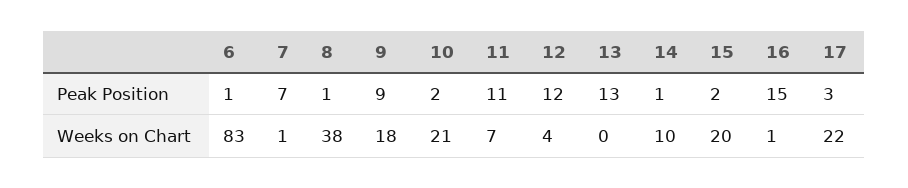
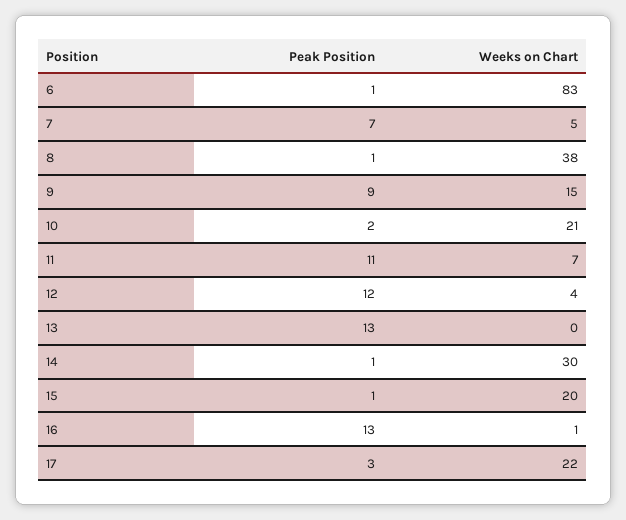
15, Peak Position: 2 -> 1
16, Peak Position: 15 -> 13
7, Weeks on Chart: 1 -> 5
9, Weeks on Chart: 18 -> 15
14, Weeks on Chart: 10 -> 30

